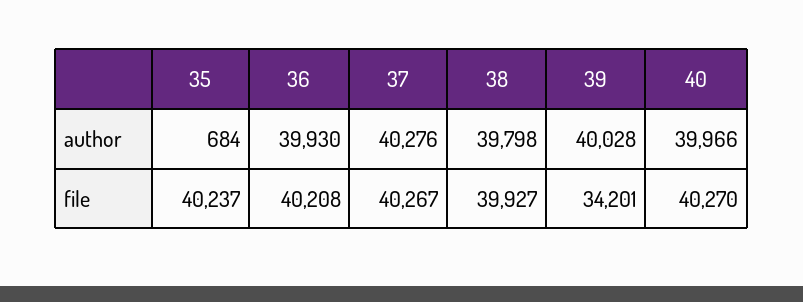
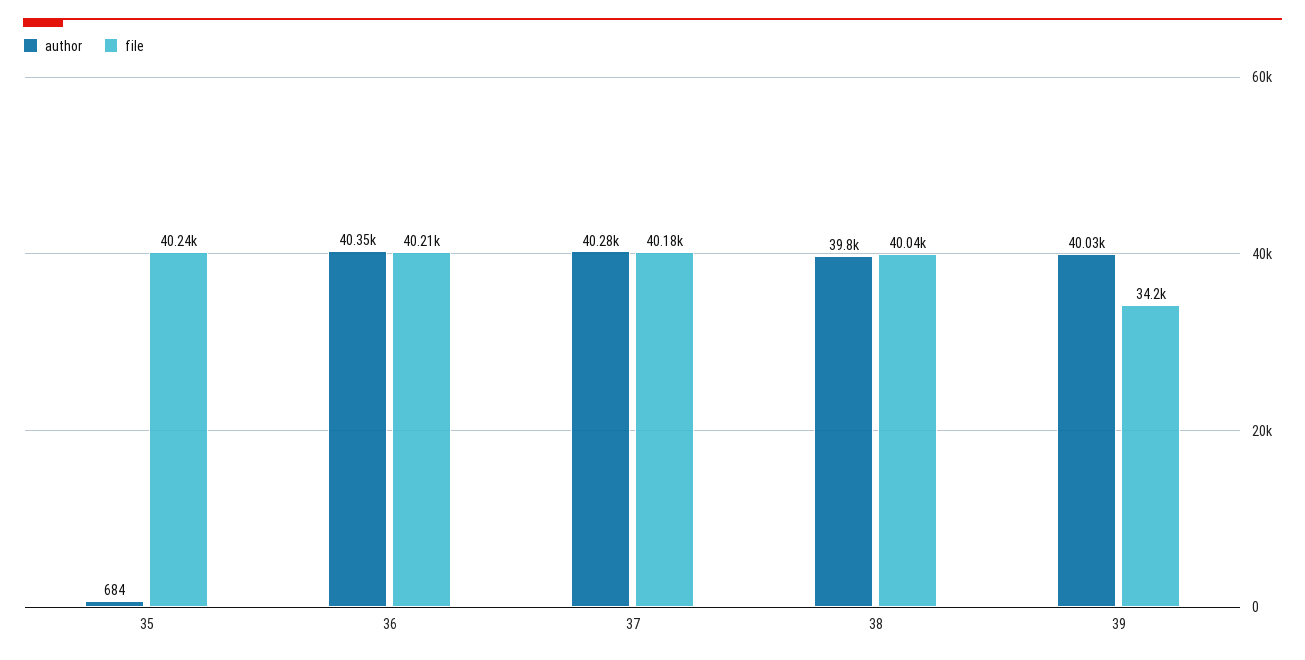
author, 36: 39930 -> 40350
author, 40: 39966 -> none
file, 37: 40267 -> 40180
file, 38: 39927 -> 40040
file, 40: 40270 -> none

